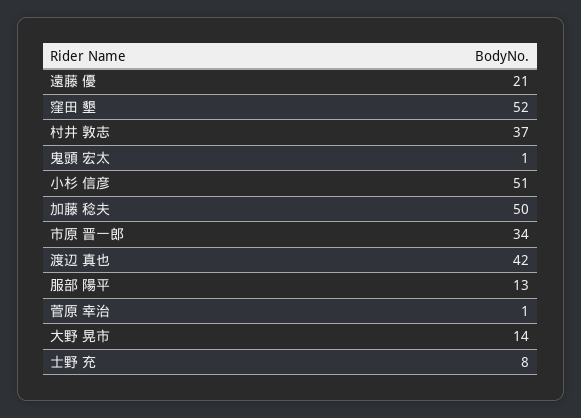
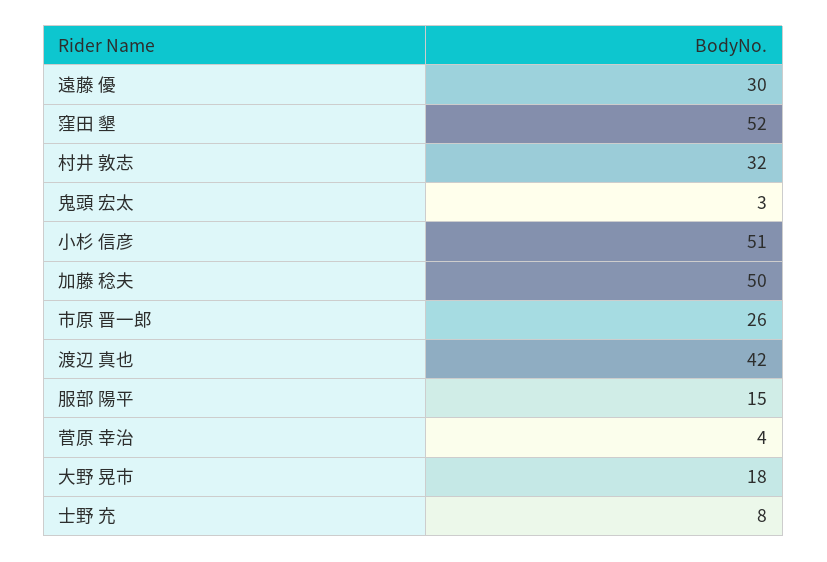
遠藤 優: 21 -> 30
村井 敦志: 37 -> 32
鬼頭 宏太: 1 -> 3
市原 晋一郎: 34 -> 26
服部 陽平: 13 -> 15
菅原 幸治: 1 -> 4
大野 晃市: 14 -> 18

